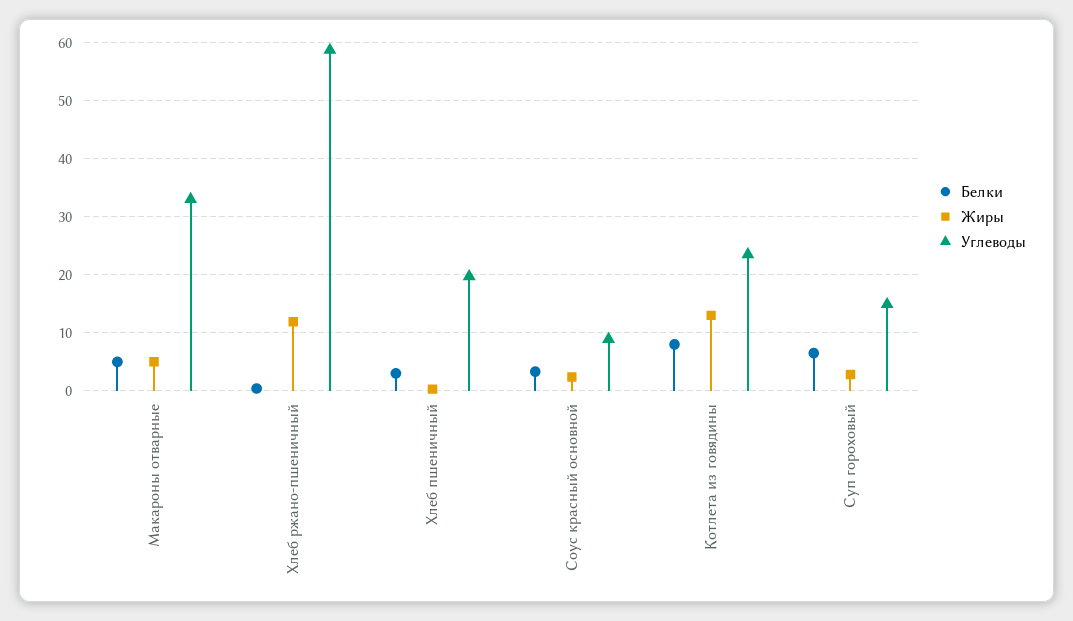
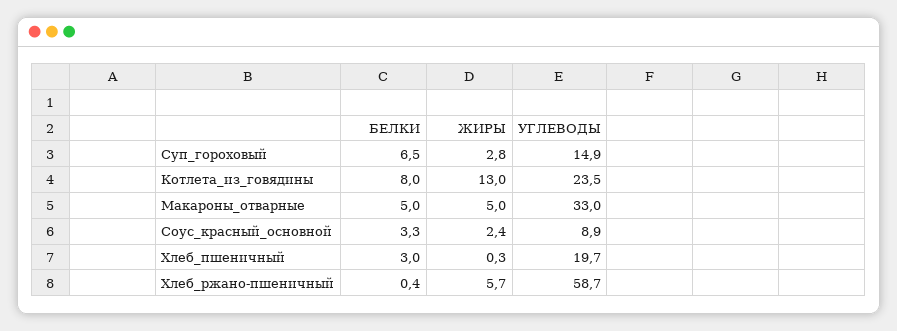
Жиры, Хлеб ржано-пшеничный: 12 -> 5.7

